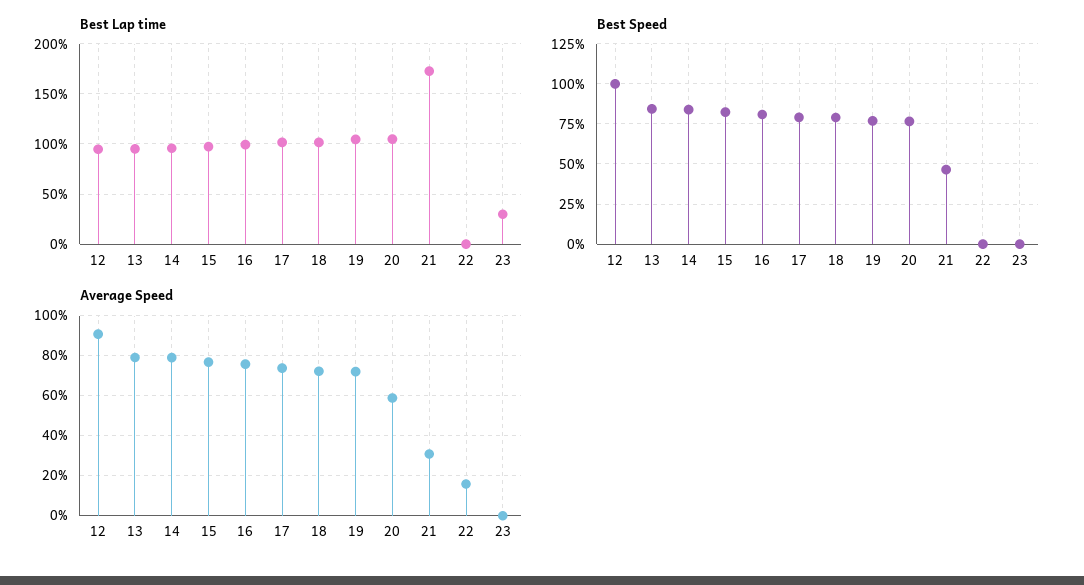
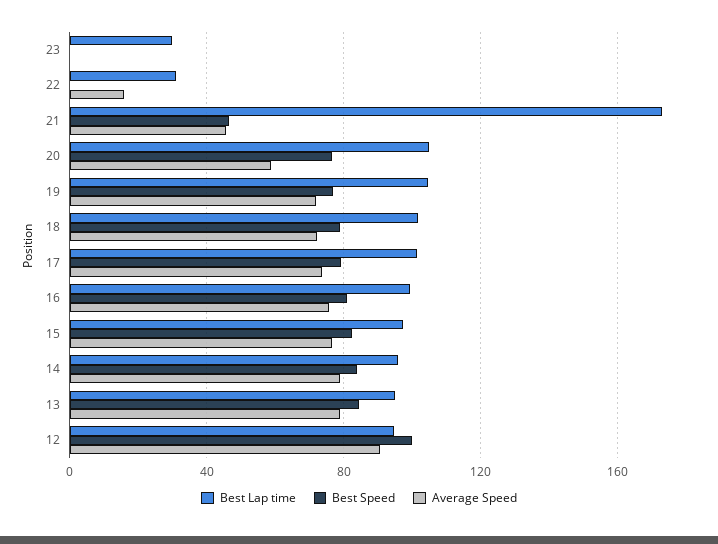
Best Lap time, 22: 0 -> 30
Average Speed, 21: 30 -> 45

